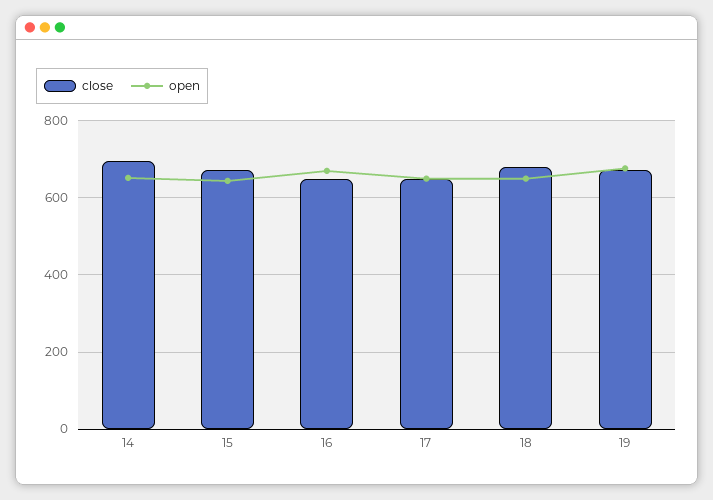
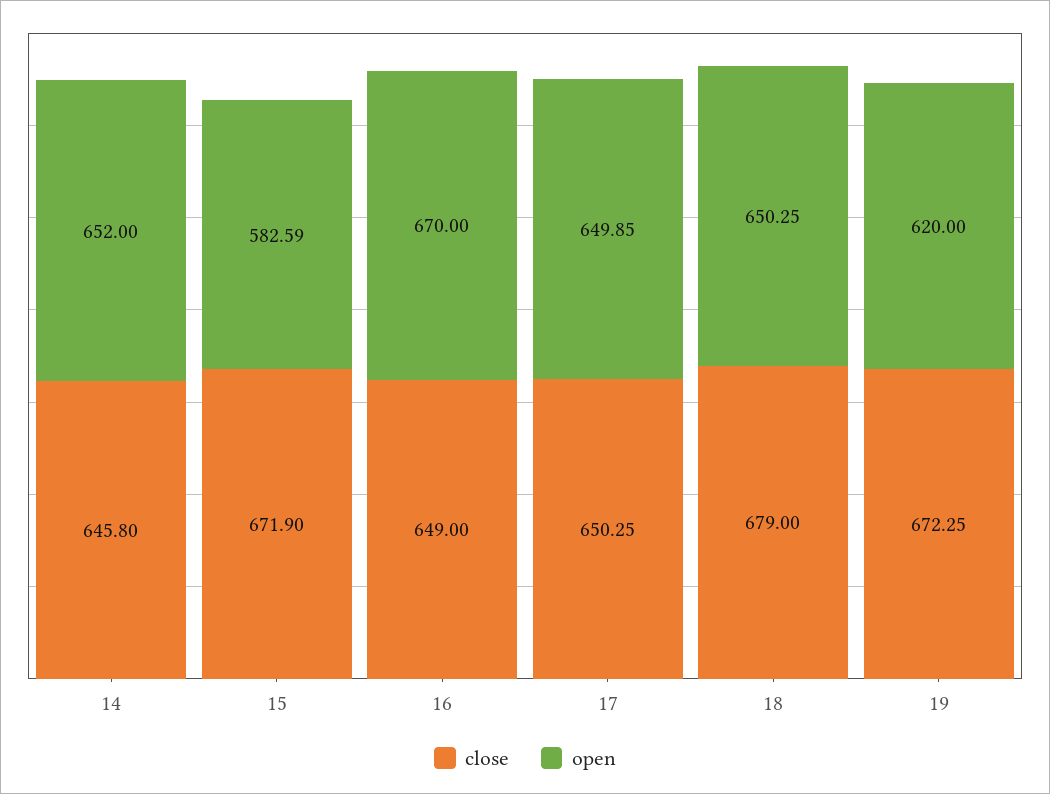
close, 14: 700 -> 645.8
open, 15: 640 -> 582.59
open, 19: 680 -> 620

